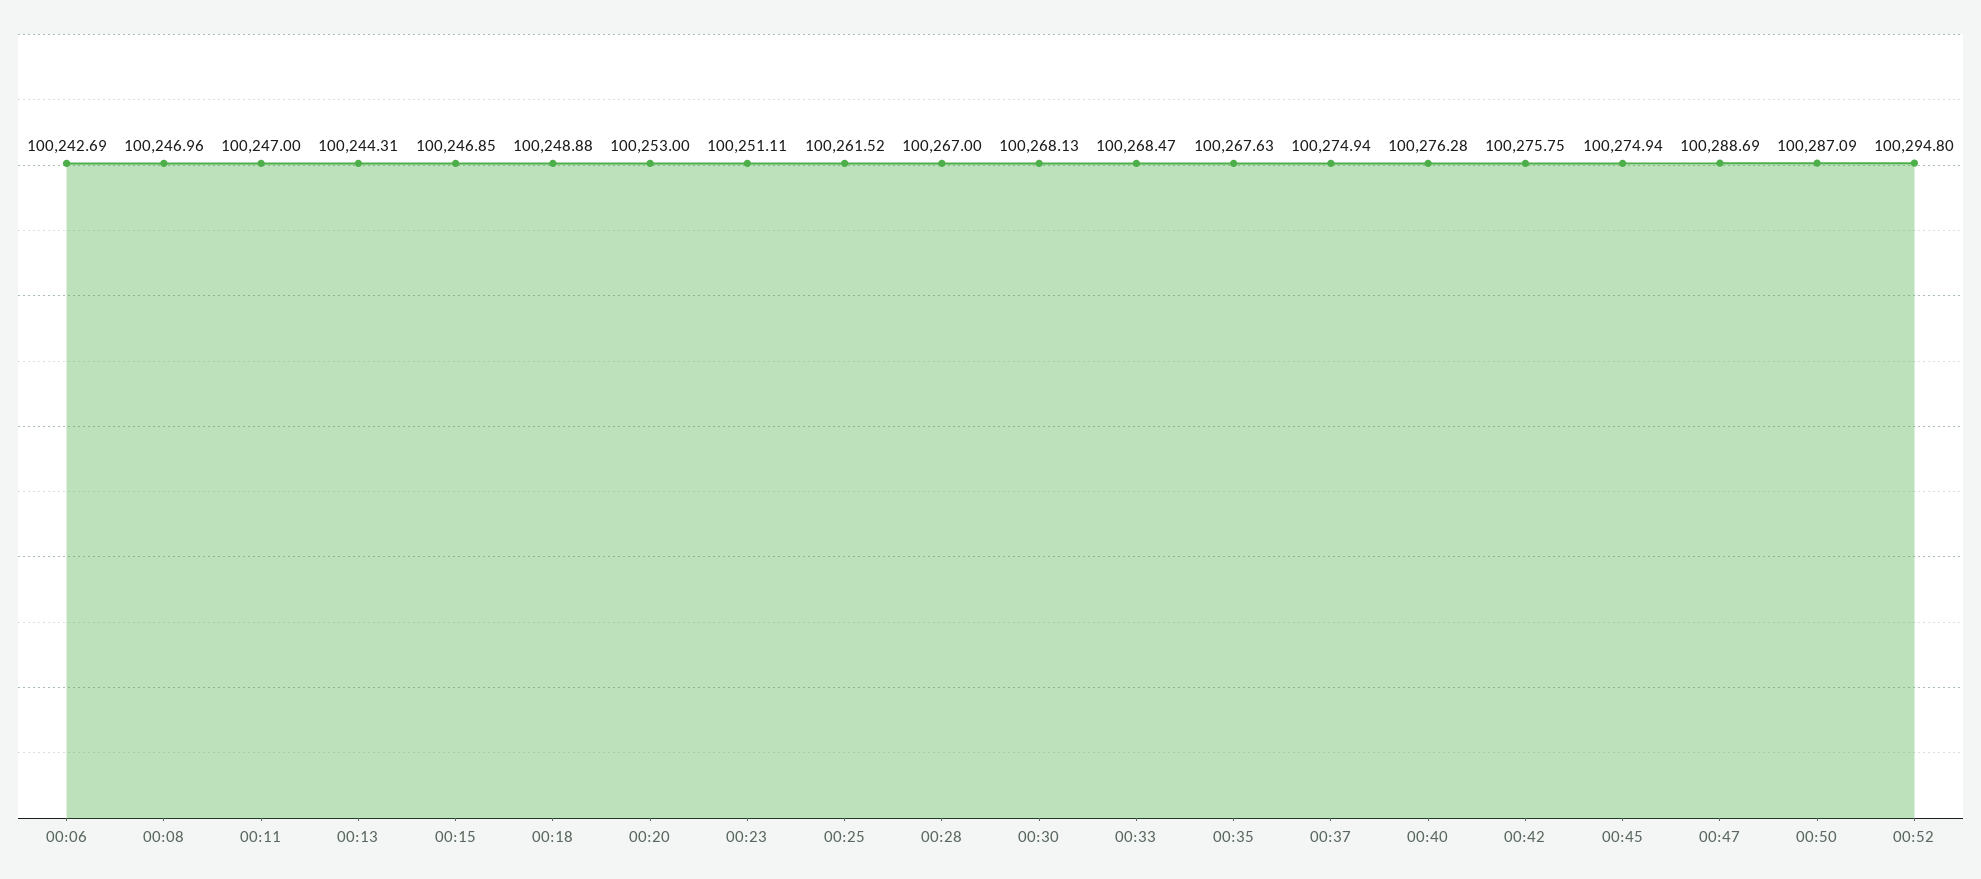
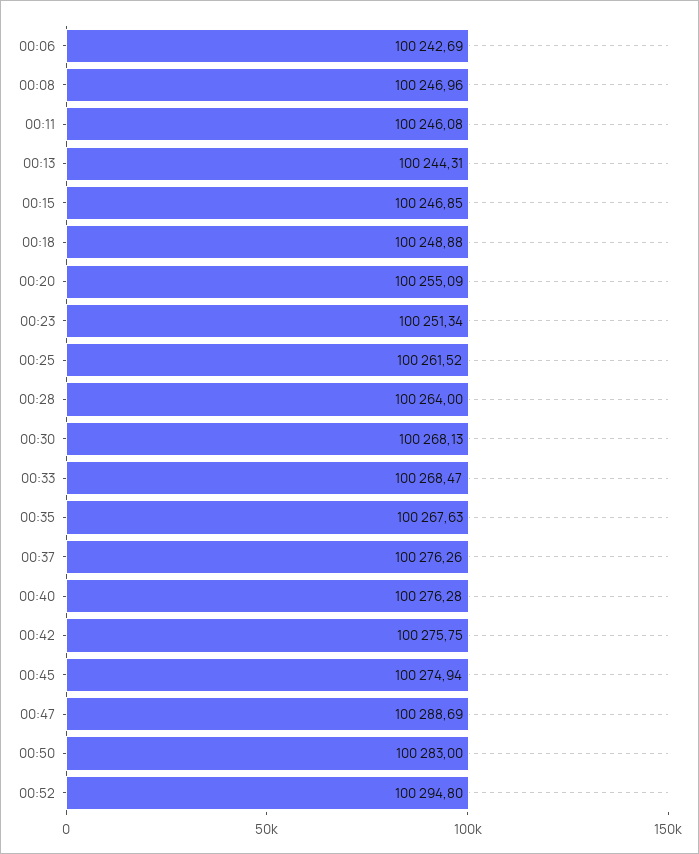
00:11: 100247 -> 100246.08
00:20: 100253 -> 100255.09
00:23: 100251.11 -> 100251.34
00:28: 100267 -> 100264
00:37: 100274.94 -> 100276.26
00:50: 100287.09 -> 100283

